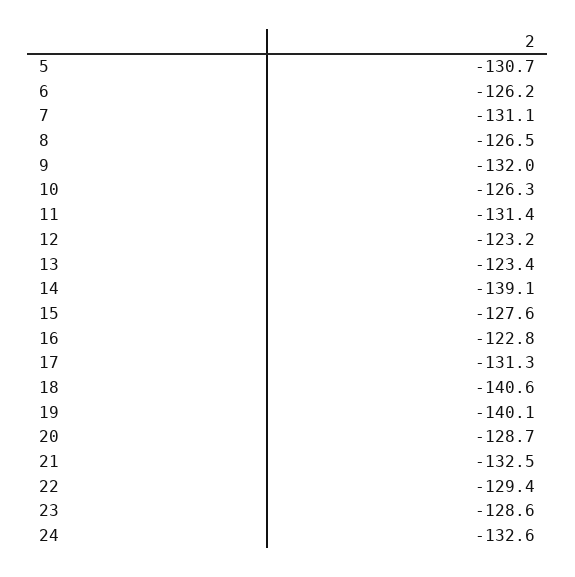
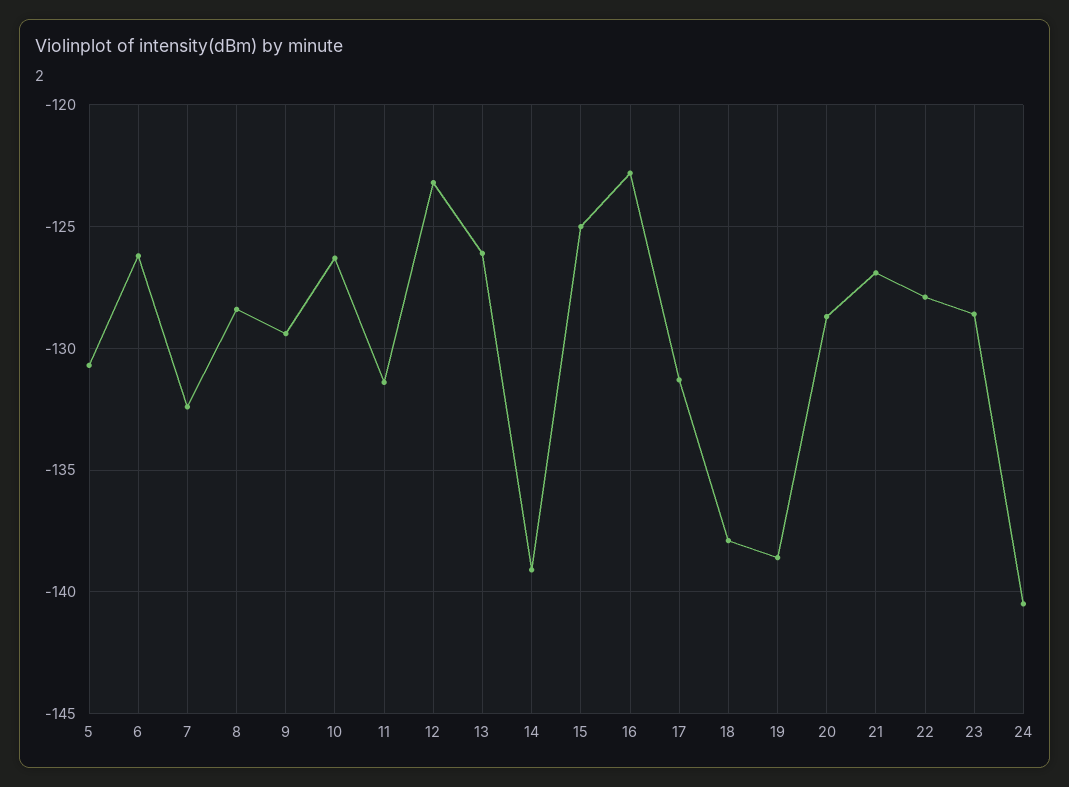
7: -131.1 -> -132.5
8: -126.5 -> -128.5
9: -132 -> -129.5
13: -123.4 -> -126
15: -127.6 -> -125
18: -140.6 -> -138
19: -140.1 -> -138.5
21: -132.5 -> -127
22: -129.4 -> -128
24: -132.6 -> -140.5

